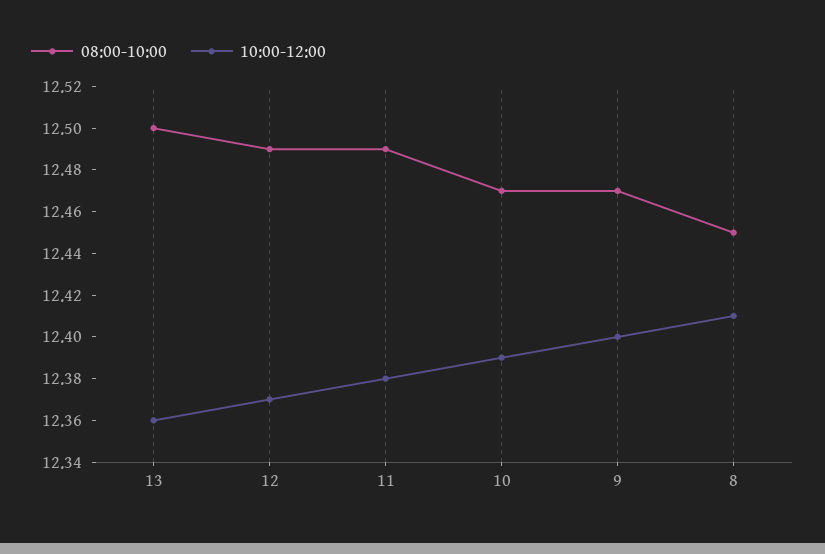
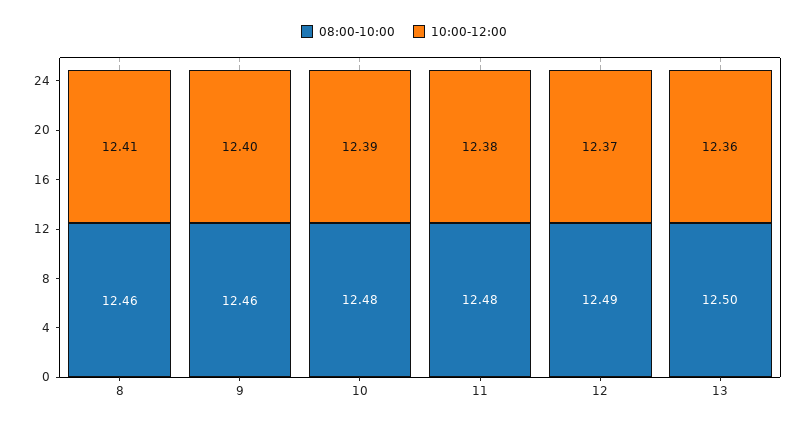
08:00-10:00, 11: 12.49 -> 12.48
08:00-10:00, 10: 12.47 -> 12.48
08:00-10:00, 9: 12.47 -> 12.46
08:00-10:00, 8: 12.45 -> 12.46

